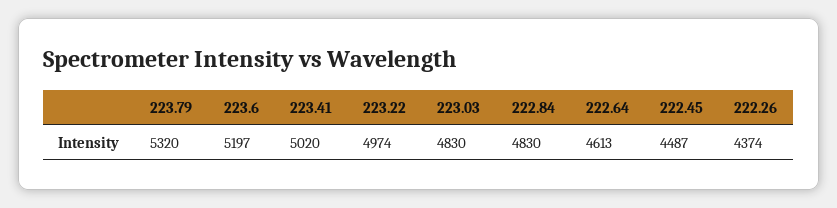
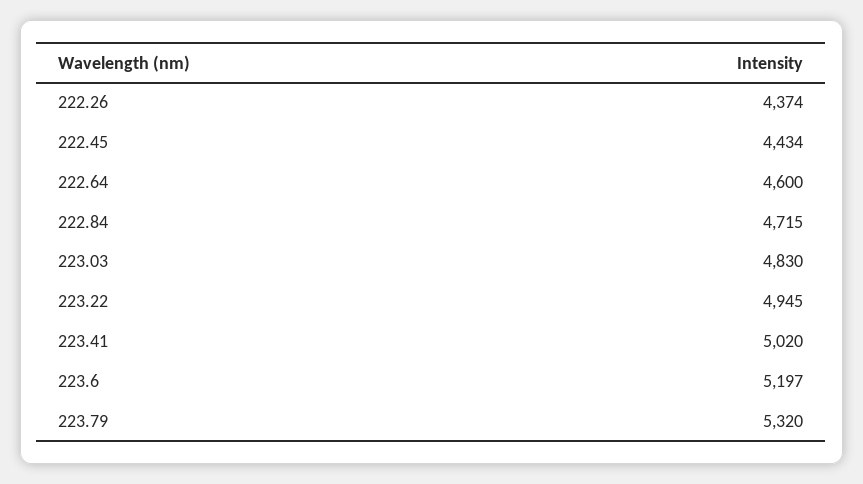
223.22: 4974 -> 4945
222.84: 4830 -> 4715
222.64: 4613 -> 4600
222.45: 4487 -> 4434

